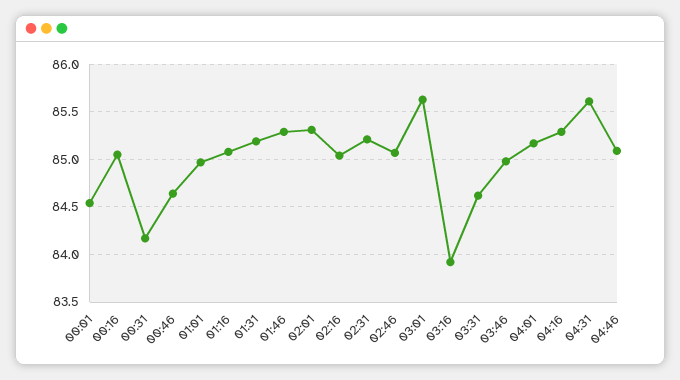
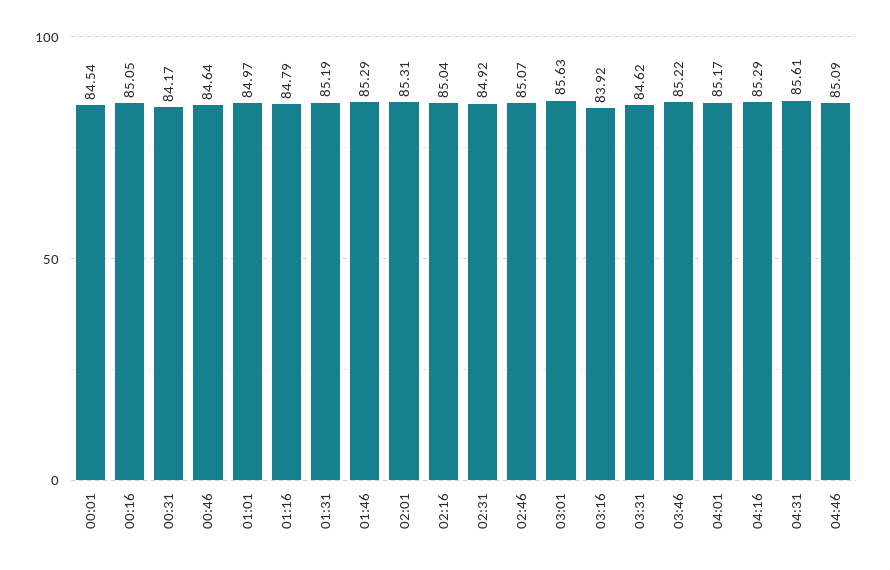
01:16: 85.1 -> 84.79
02:31: 85.2 -> 84.92
03:46: 85 -> 85.22

